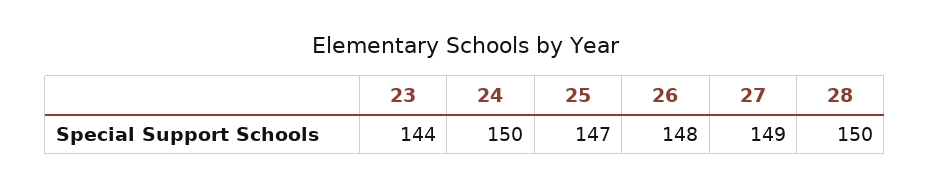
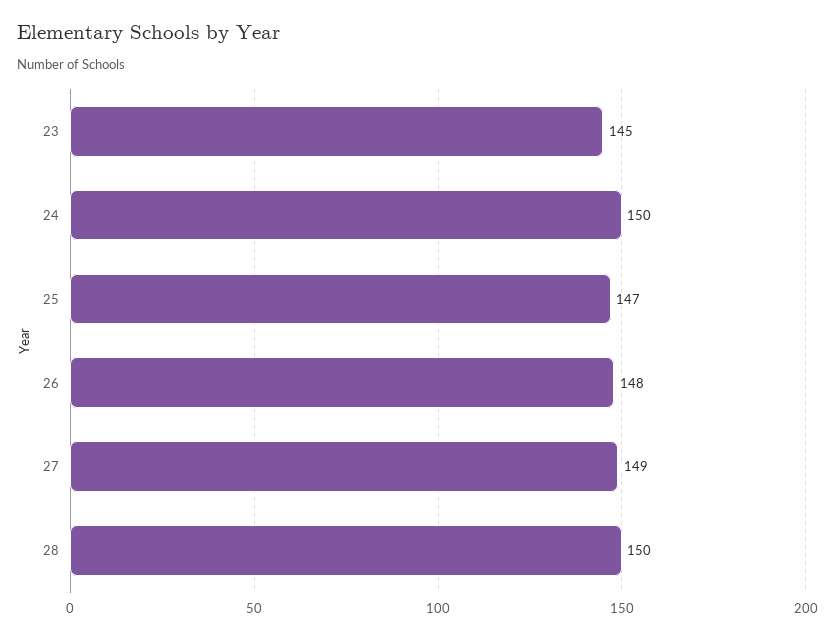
23: 144 -> 145

